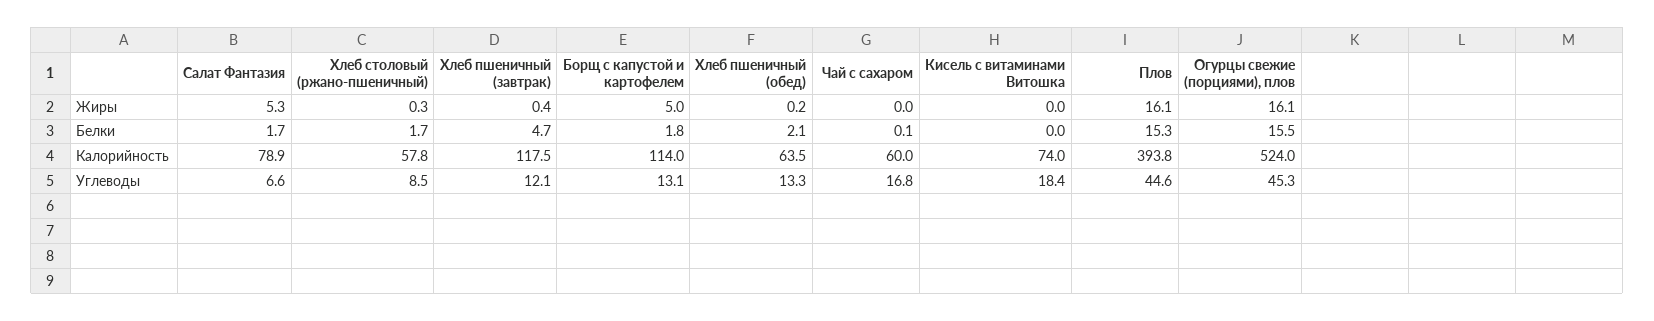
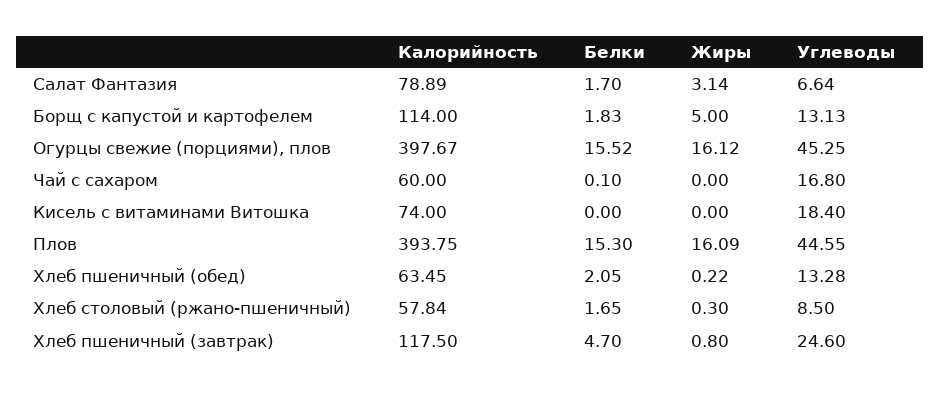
Салат Фантазия, Жиры: 5.3 -> 3.14
Хлеб пшеничный (завтрак), Жиры: 0.4 -> 0.8
Огурцы свежие (порциями), плов, Калорийность: 524 -> 397.67
Хлеб пшеничный (завтрак), Углеводы: 12.1 -> 24.6

